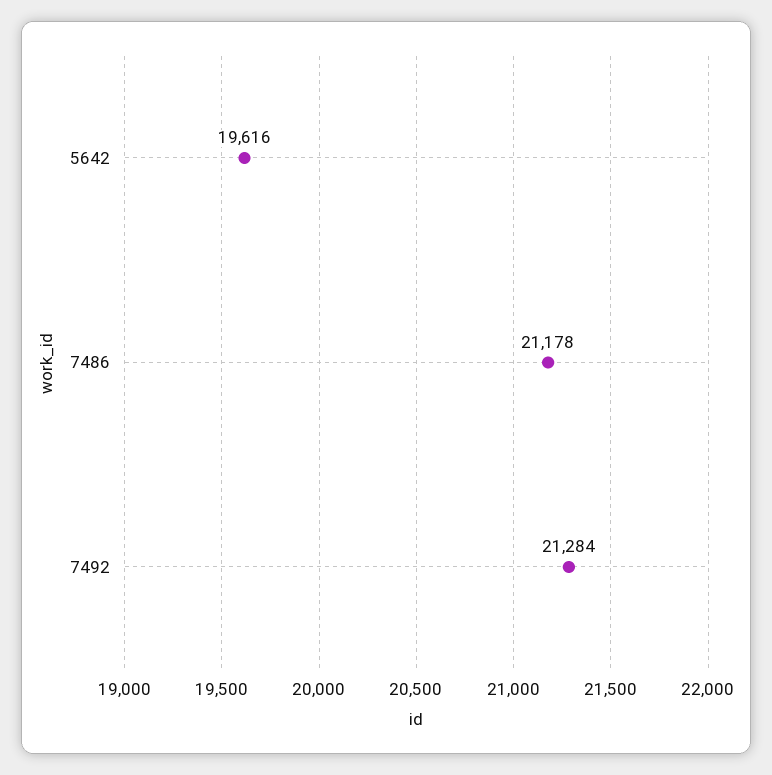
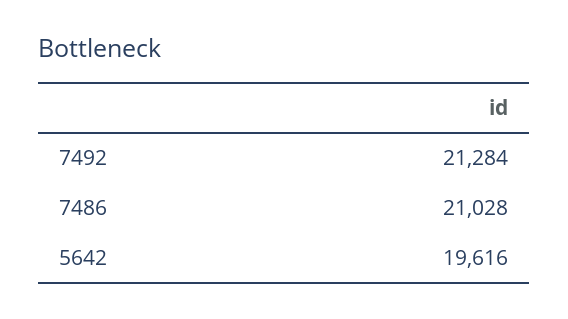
7486: 21178 -> 21028

